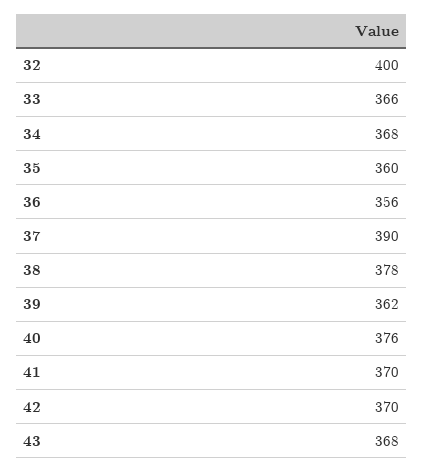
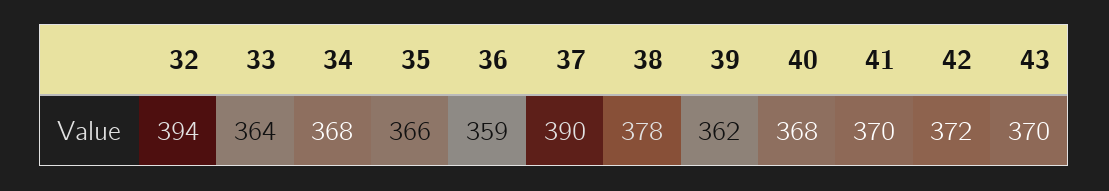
32: 400 -> 394
33: 366 -> 364
35: 360 -> 366
36: 356 -> 359
40: 376 -> 368
42: 370 -> 372
43: 368 -> 370

